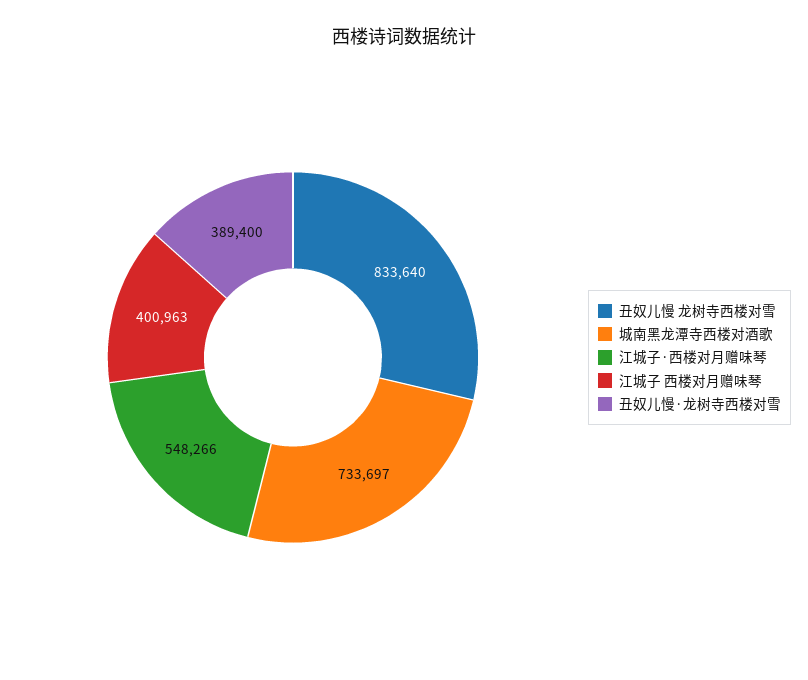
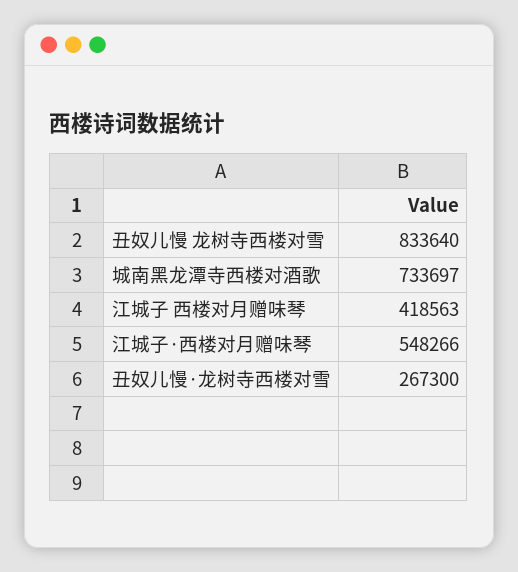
江城子 西楼对月赠味琴: 400963 -> 418563
丑奴儿慢·龙树寺西楼对雪: 389400 -> 267300

